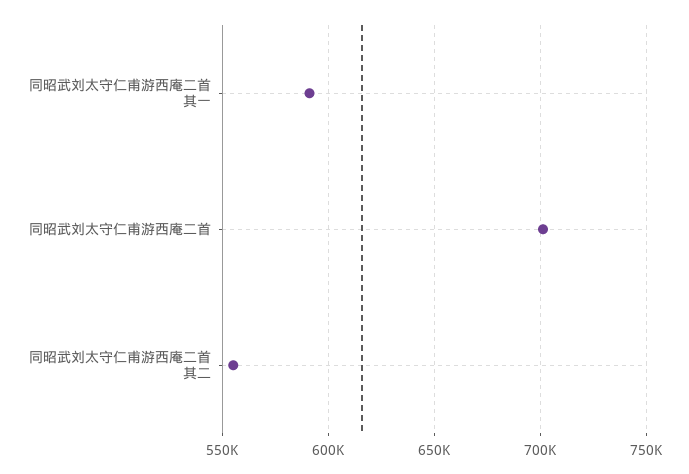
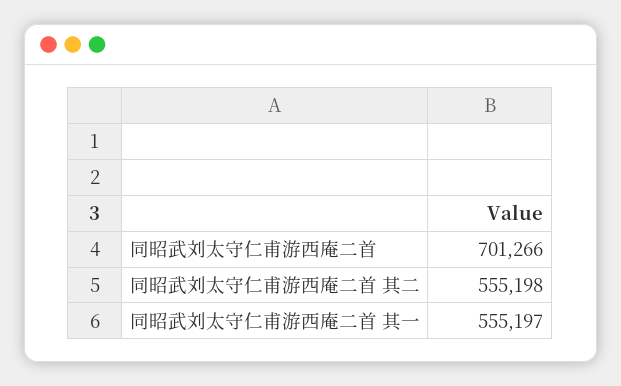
同昭武刘太守仁甫游西庵二首 其一: 590000 -> 555197

